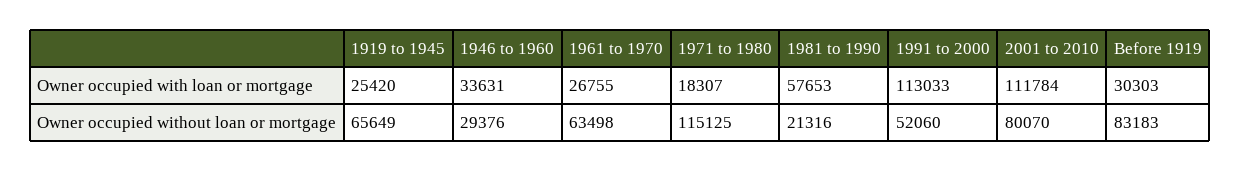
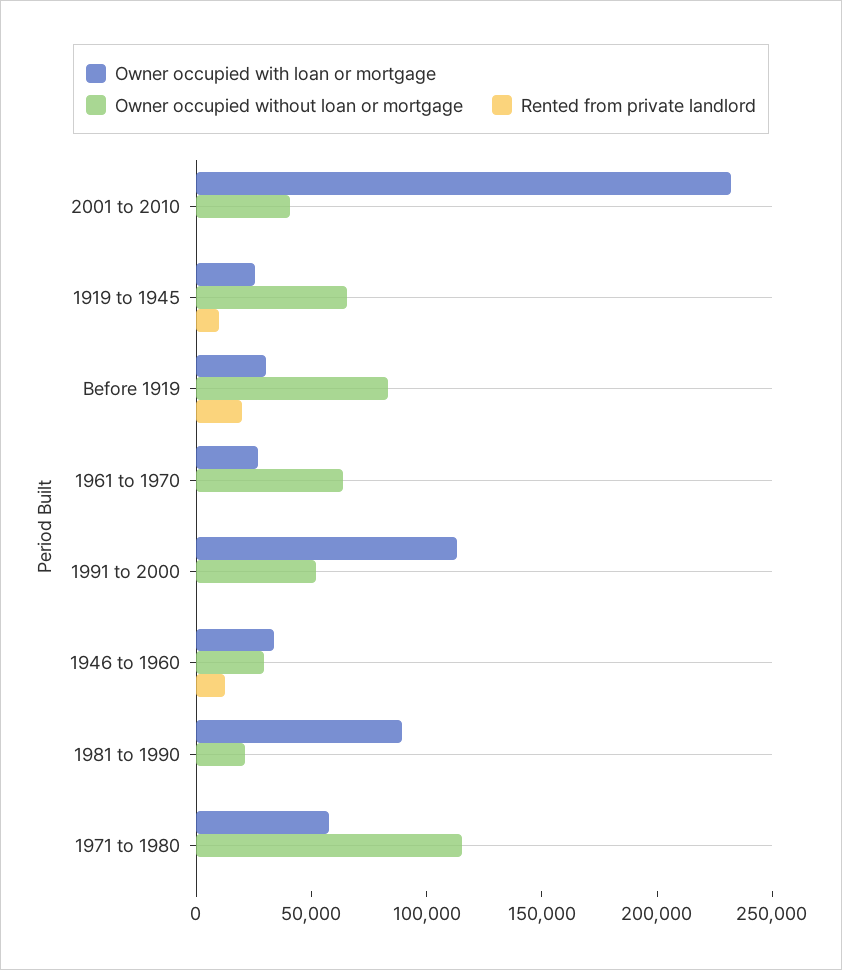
Owner occupied with loan or mortgage, 1971 to 1980: 18307 -> 60000
Owner occupied with loan or mortgage, 1981 to 1990: 57653 -> 90000
Owner occupied with loan or mortgage, 2001 to 2010: 111784 -> 230000
Owner occupied without loan or mortgage, 2001 to 2010: 80070 -> 40000
Rented from private landlord, 2001 to 2010: none -> 0
Rented from private landlord, 1919 to 1945: none -> 10000
Rented from private landlord, Before 1919: none -> 20000
Rented from private landlord, 1961 to 1970: none -> 0
Rented from private landlord, 1991 to 2000: none -> 0
Rented from private landlord, 1946 to 1960: none -> 10000
Rented from private landlord, 1981 to 1990: none -> 0
Rented from private landlord, 1971 to 1980: none -> 0

